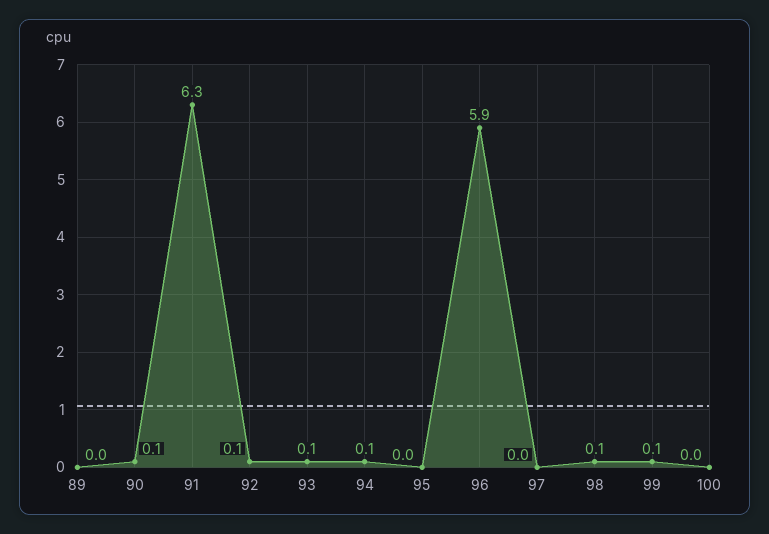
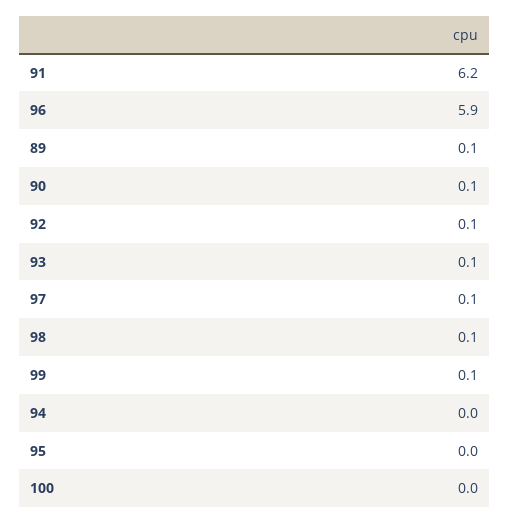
89: 0 -> 0.1
91: 6.3 -> 6.2
94: 0.1 -> 0
97: 0 -> 0.1

